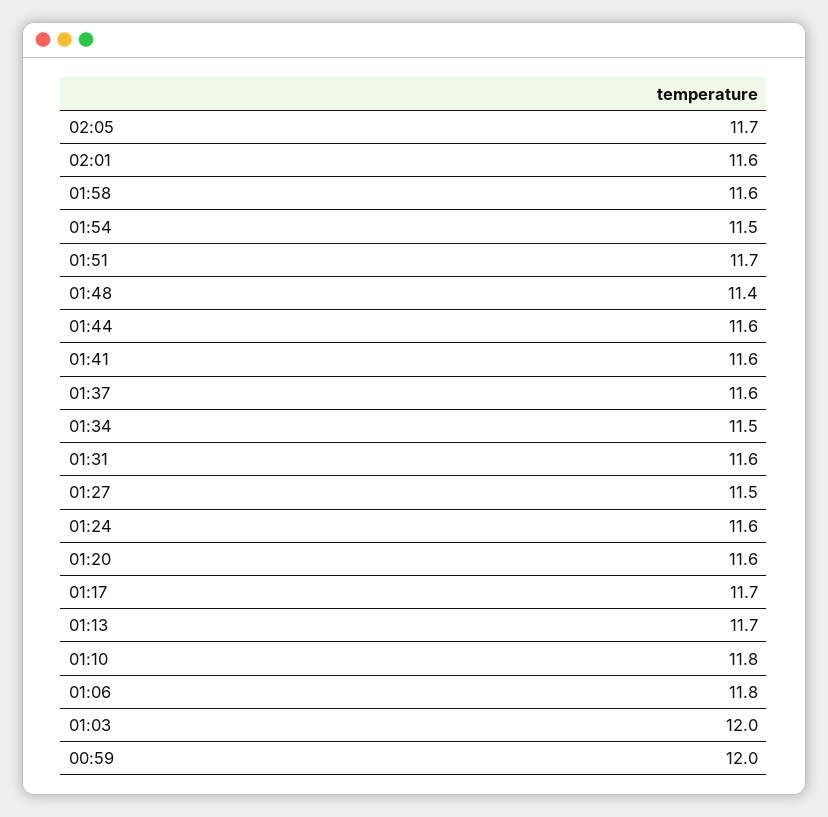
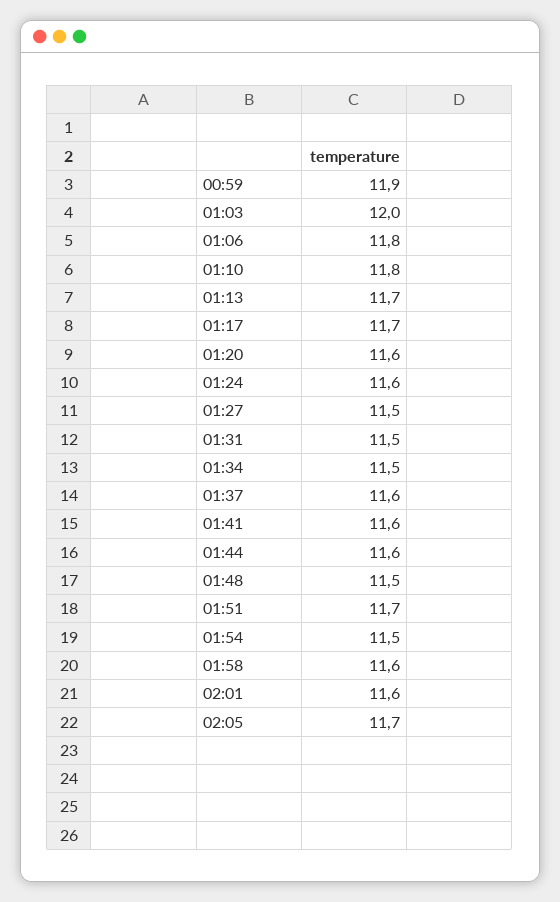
01:48: 11.4 -> 11.5
01:31: 11.6 -> 11.5
00:59: 12 -> 11.9

